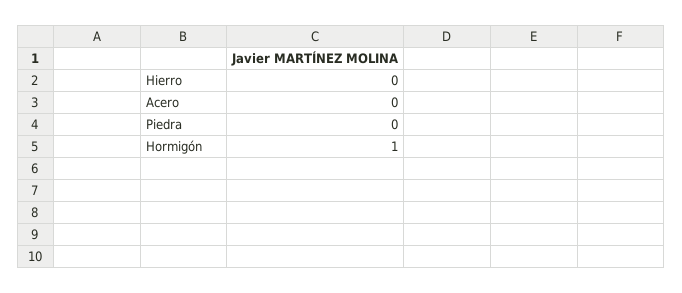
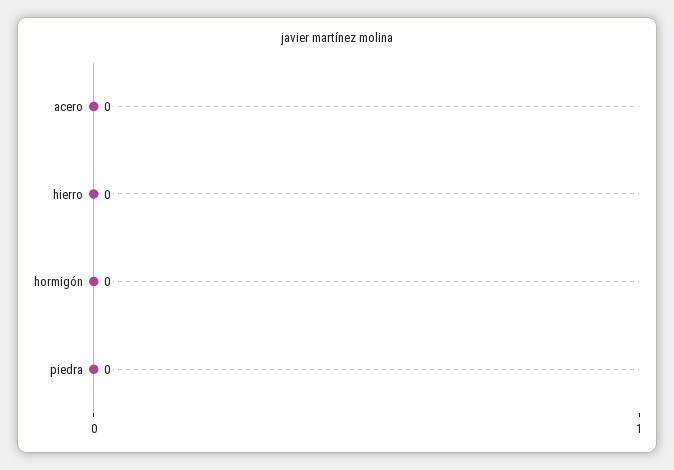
Hormigón: 1 -> 0

